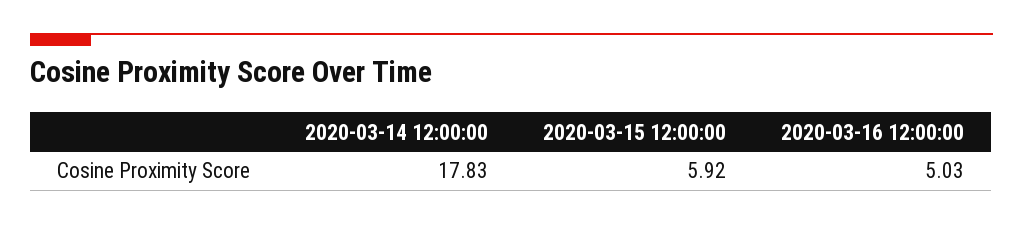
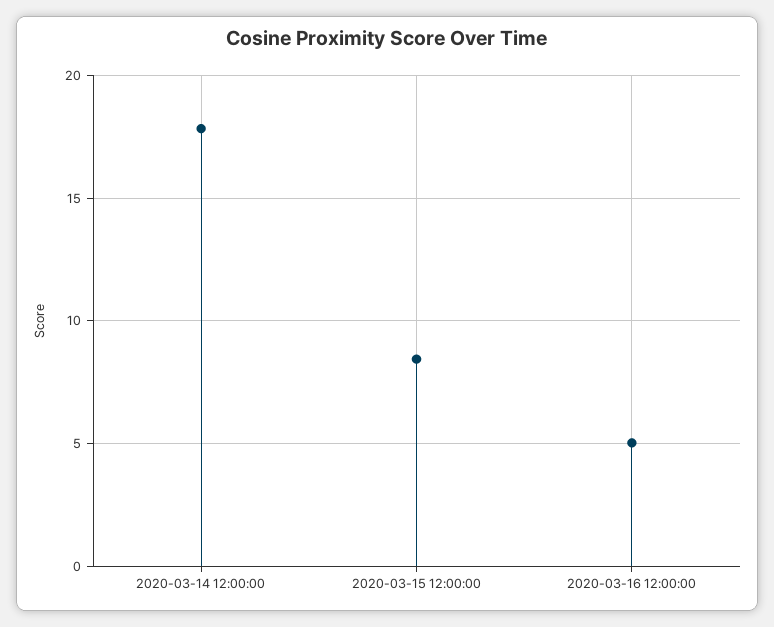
2020-03-15 12:00:00: 5.92 -> 8.5

